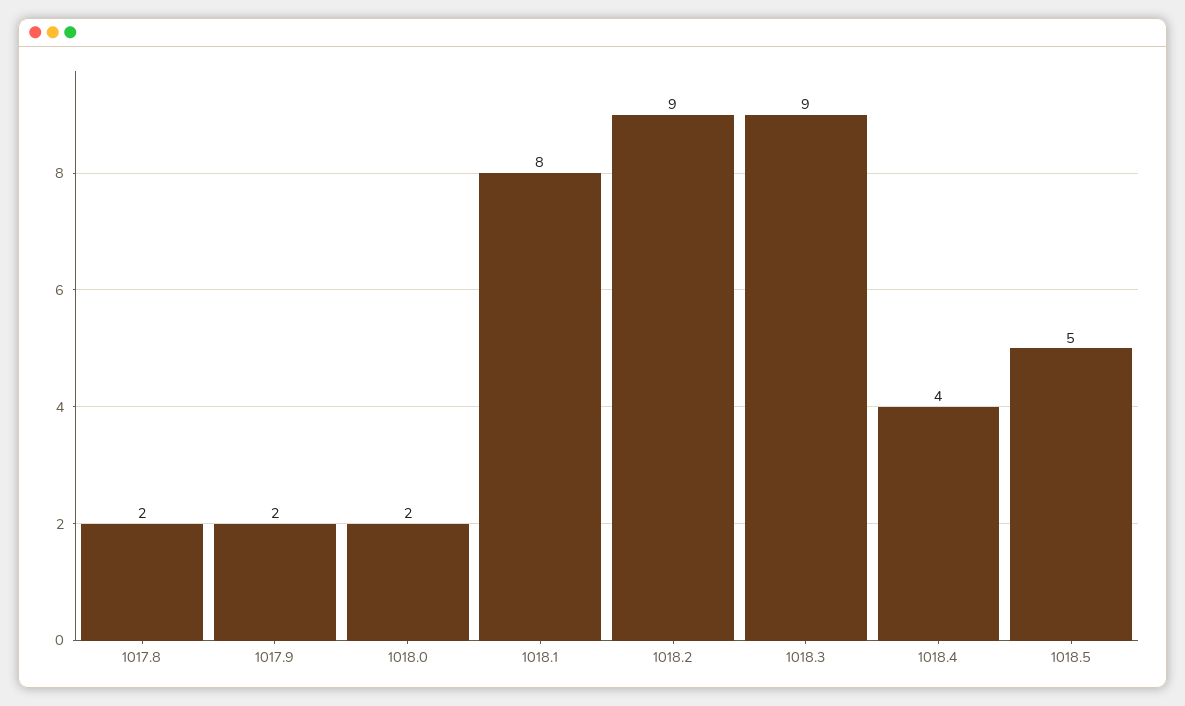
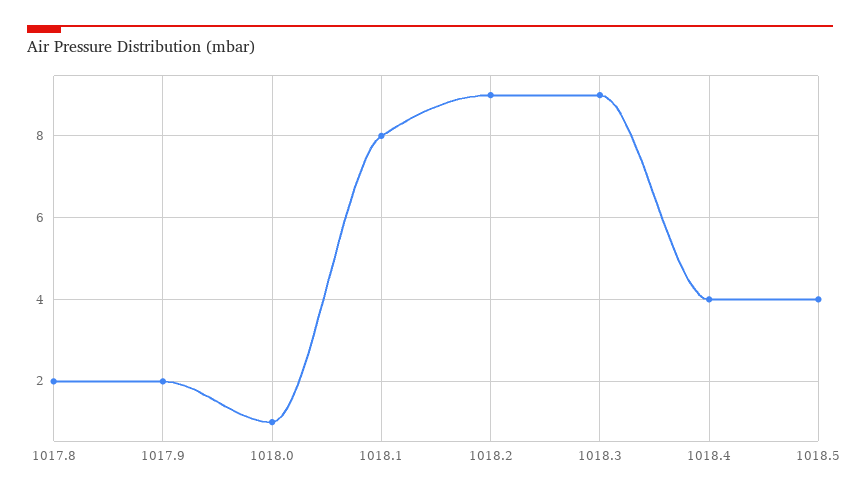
1018.0: 2 -> 1
1018.5: 5 -> 4

